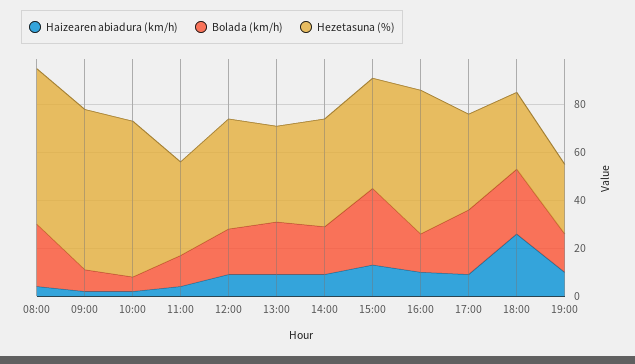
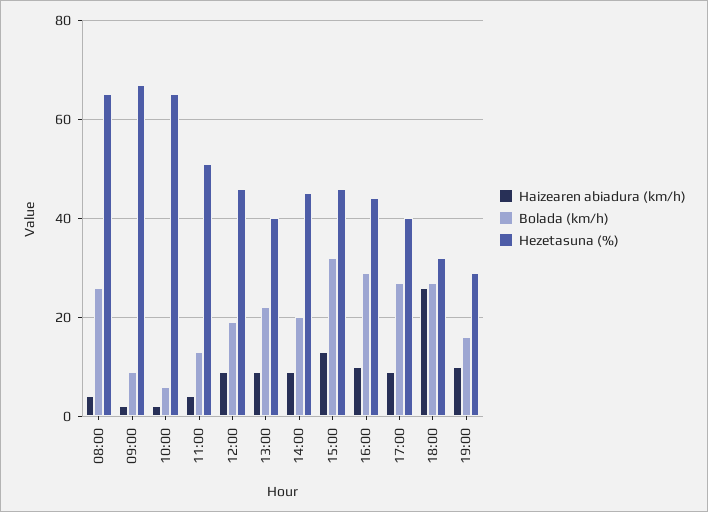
Hezetasuna (%), 11:00: 40 -> 50
Bolada (km/h), 16:00: 15 -> 30
Hezetasuna (%), 16:00: 60 -> 45

